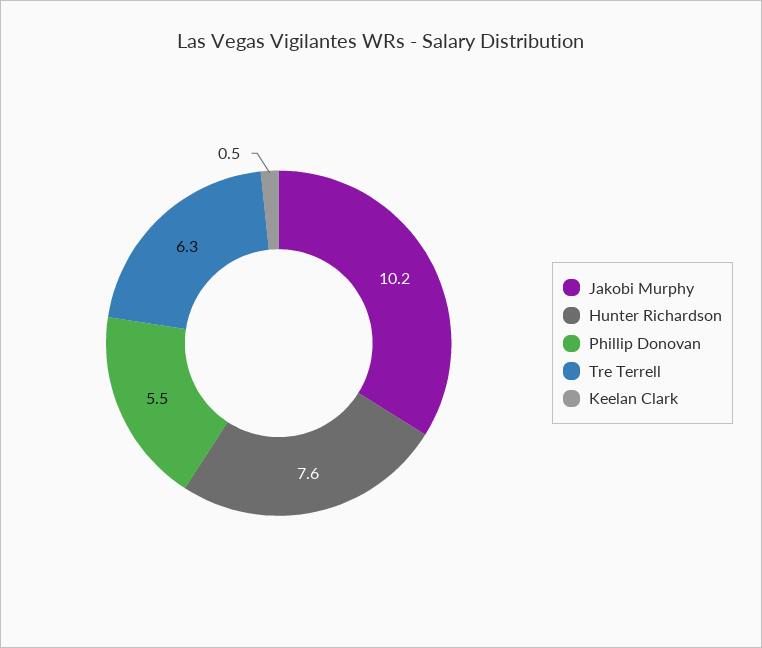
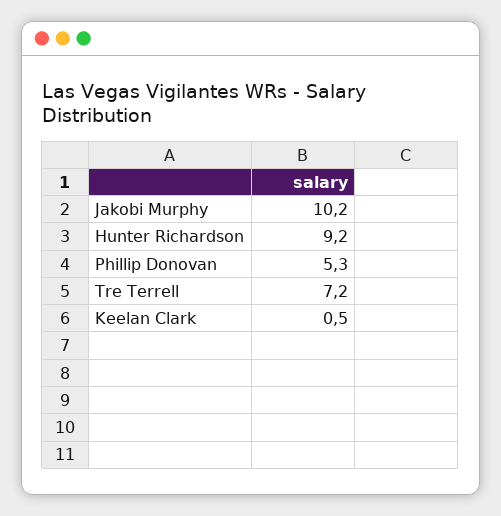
Hunter Richardson: 7.6 -> 9.2
Phillip Donovan: 5.5 -> 5.3
Tre Terrell: 6.3 -> 7.2

